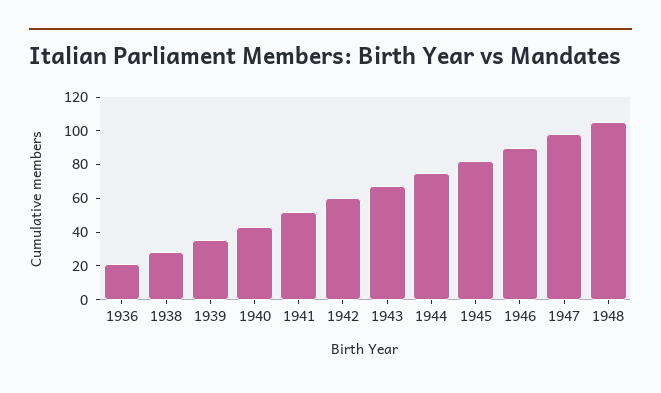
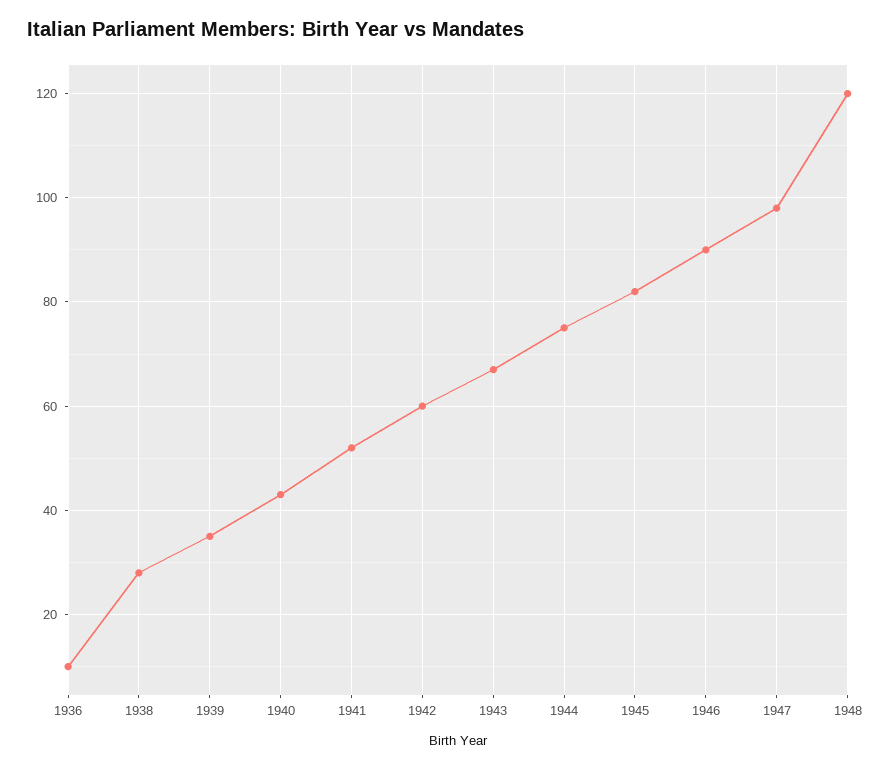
1936: 20 -> 10
1948: 105 -> 120

